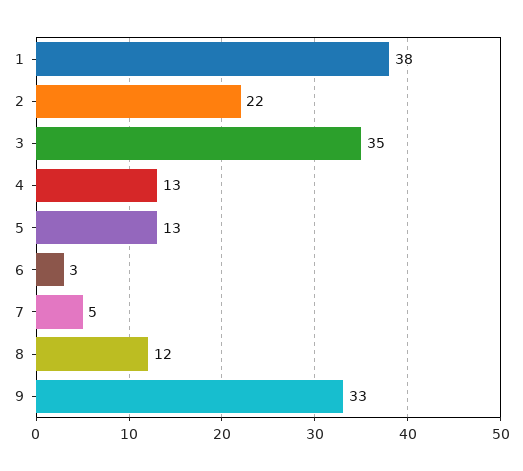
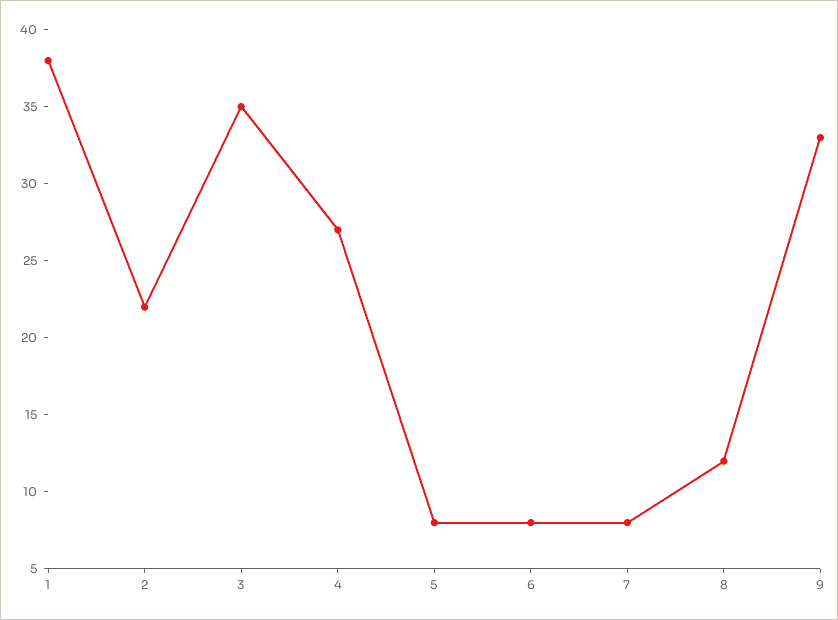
4: 13 -> 27
5: 13 -> 8
6: 3 -> 8
7: 5 -> 8

